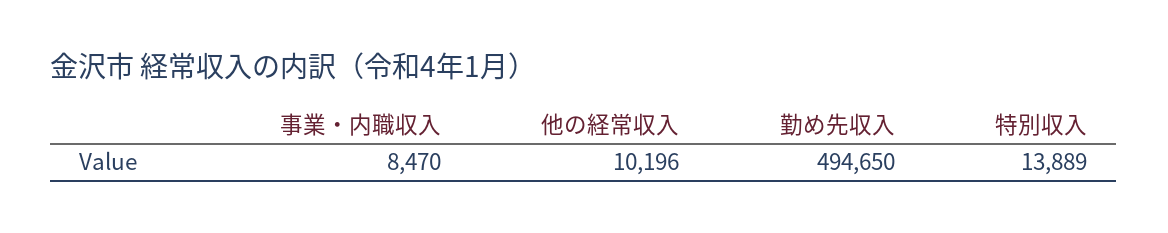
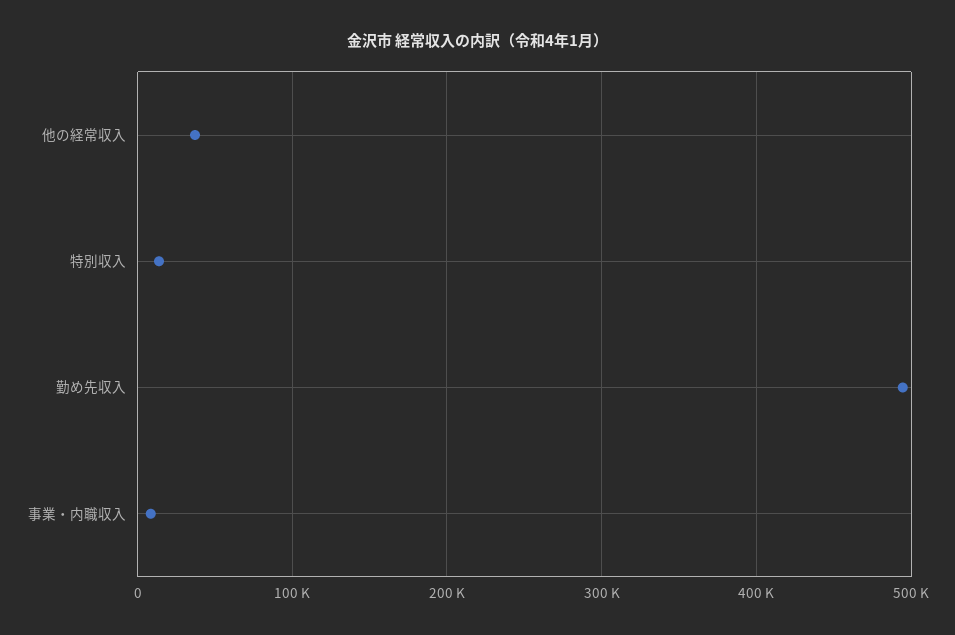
他の経常収入: 10196 -> 40000

